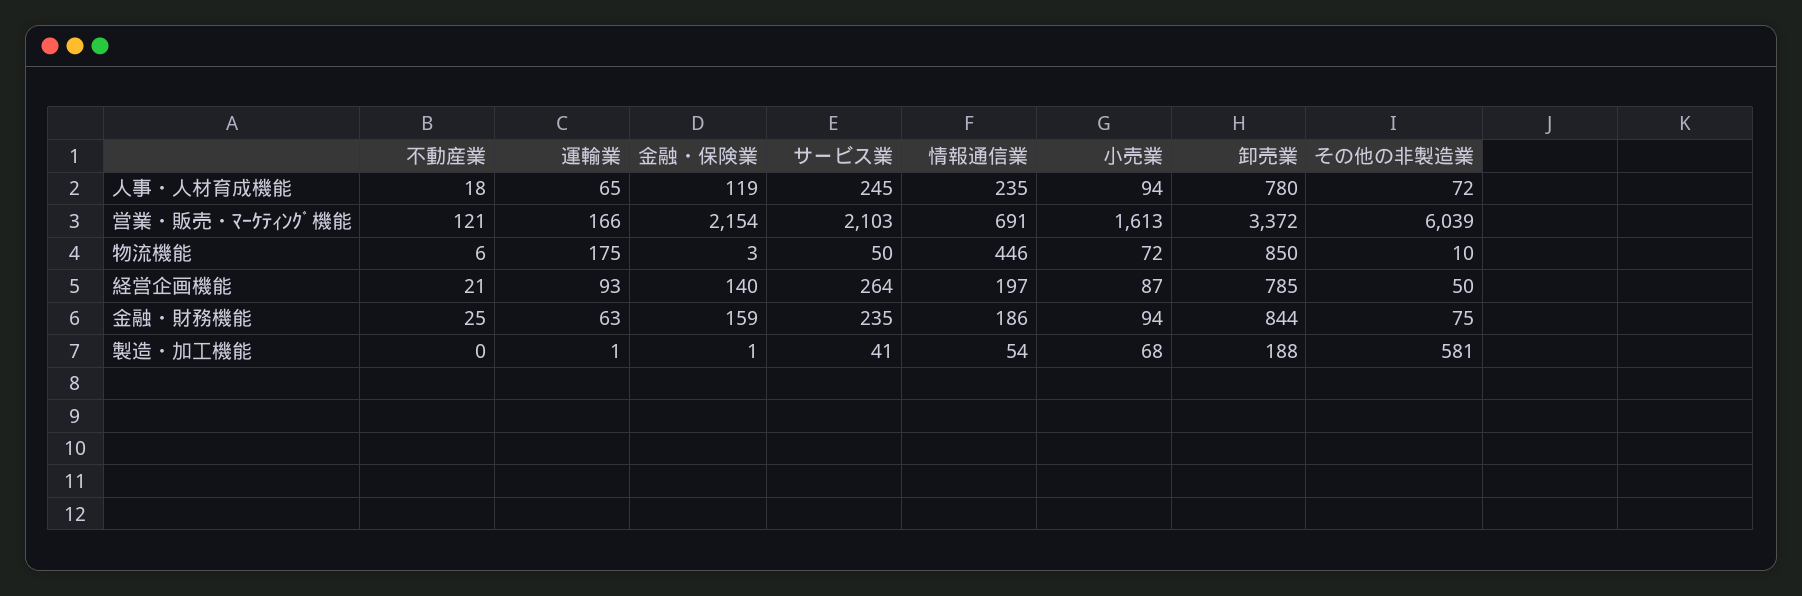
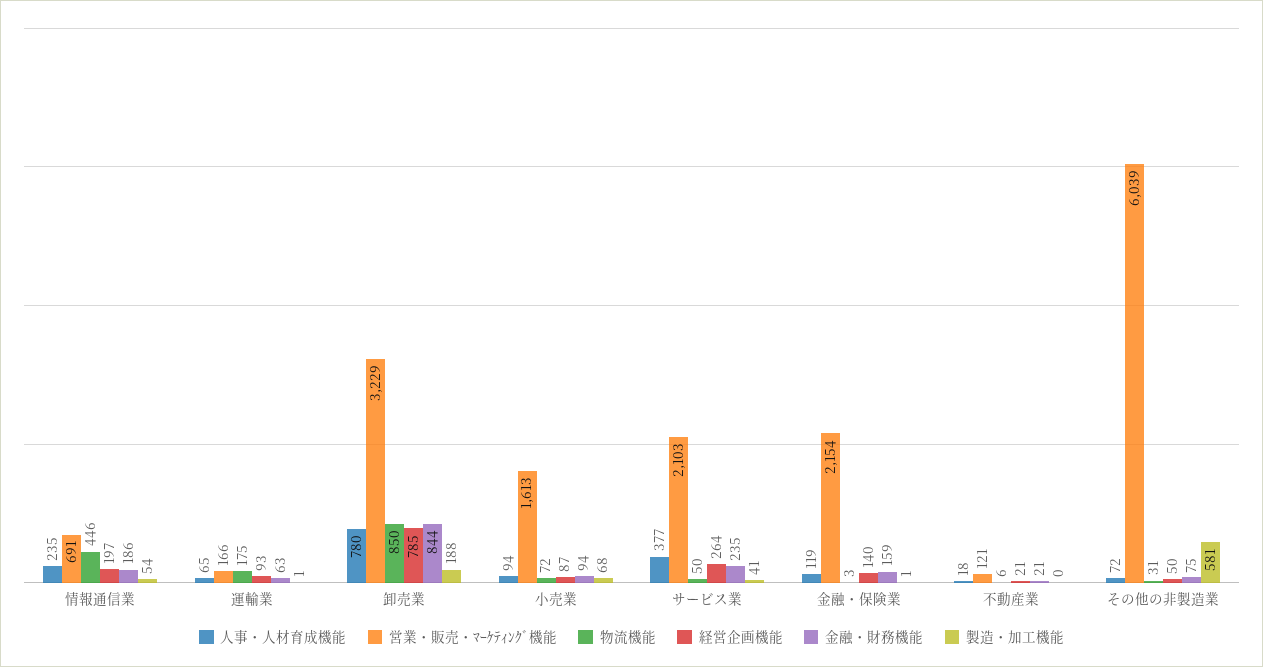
人事・人材育成機能, サービス業: 245 -> 377
営業・販売・ﾏｰｹﾃｨﾝｸﾞ機能, 卸売業: 3372 -> 3229
物流機能, その他の非製造業: 10 -> 31
金融・財務機能, 不動産業: 25 -> 21

